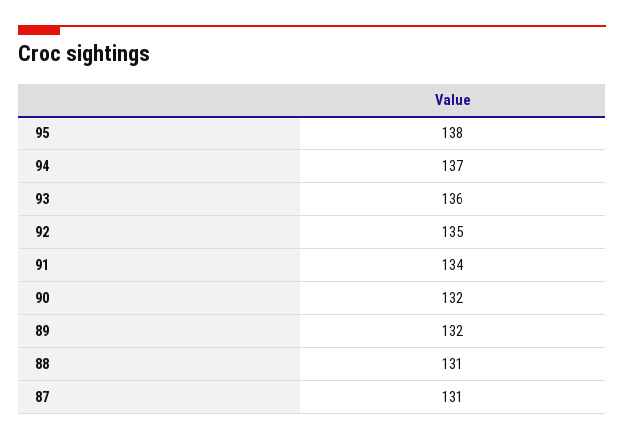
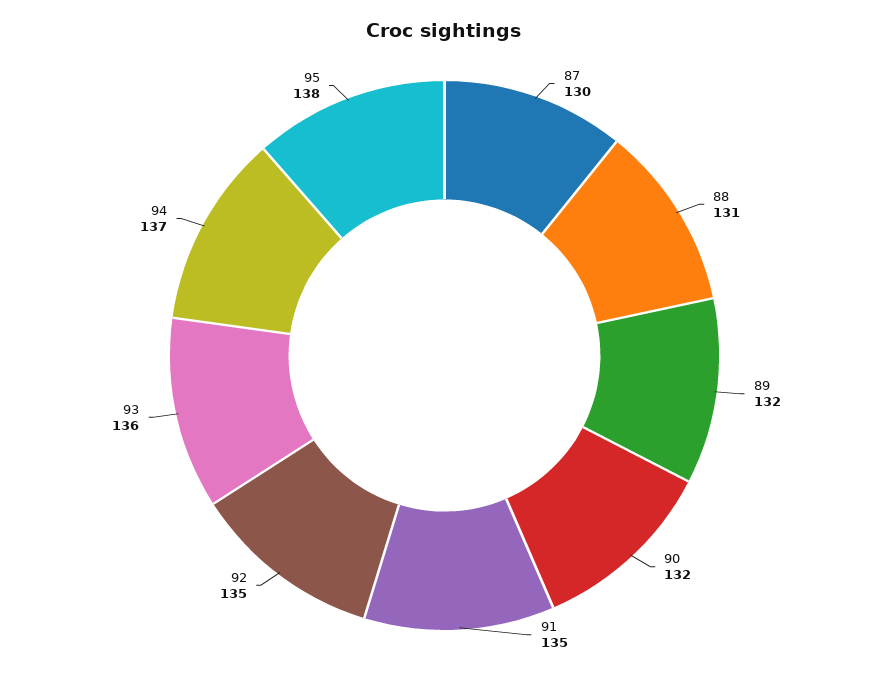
91: 134 -> 135
87: 131 -> 130

